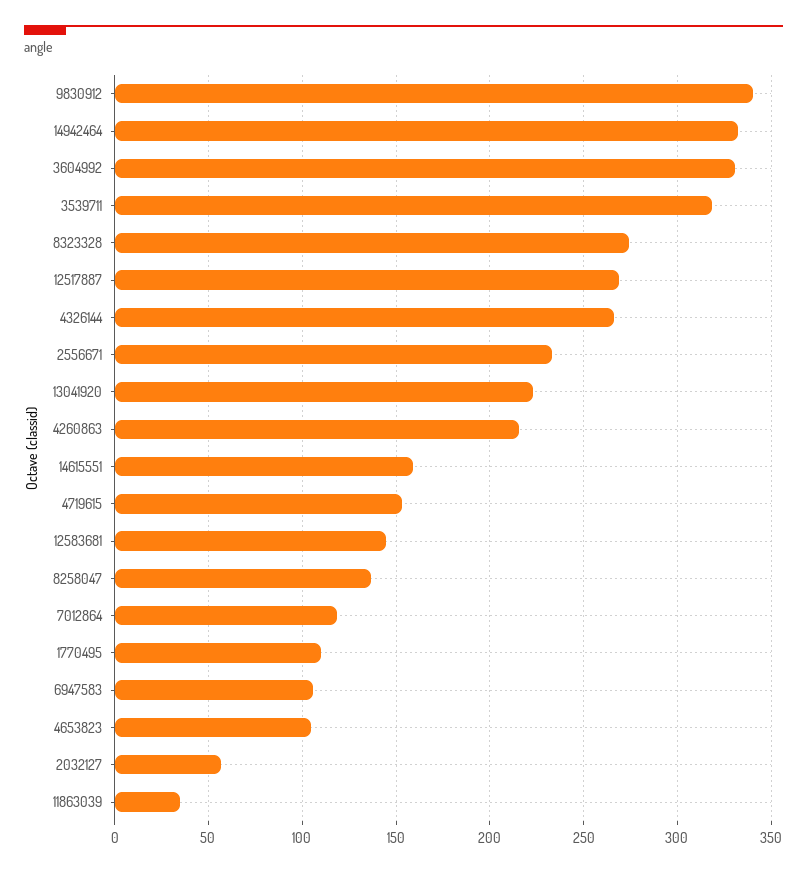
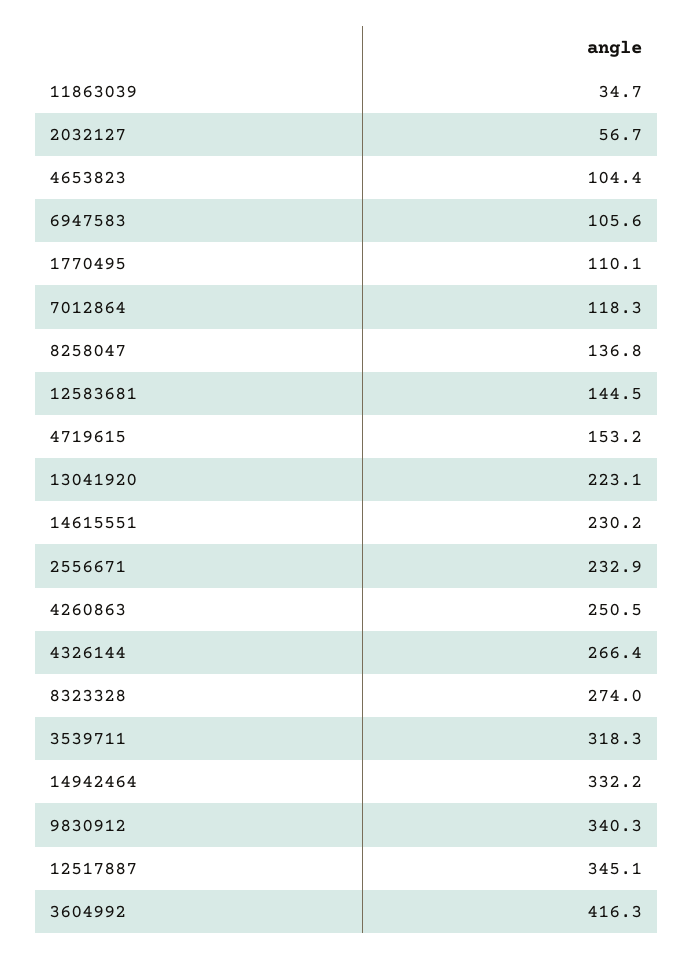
3604992: 330 -> 416.3
12517887: 270 -> 345.1
4260863: 215 -> 250.5
14615551: 160 -> 230.2

